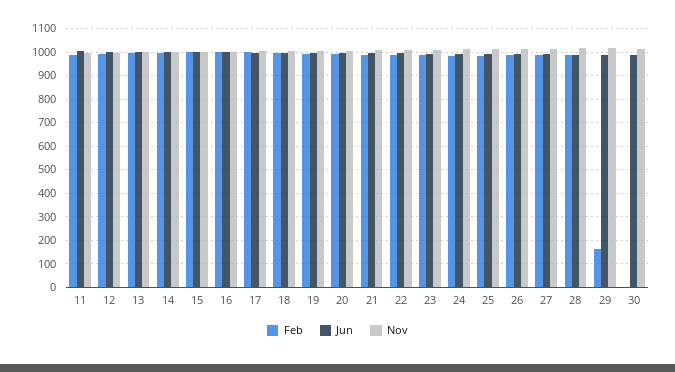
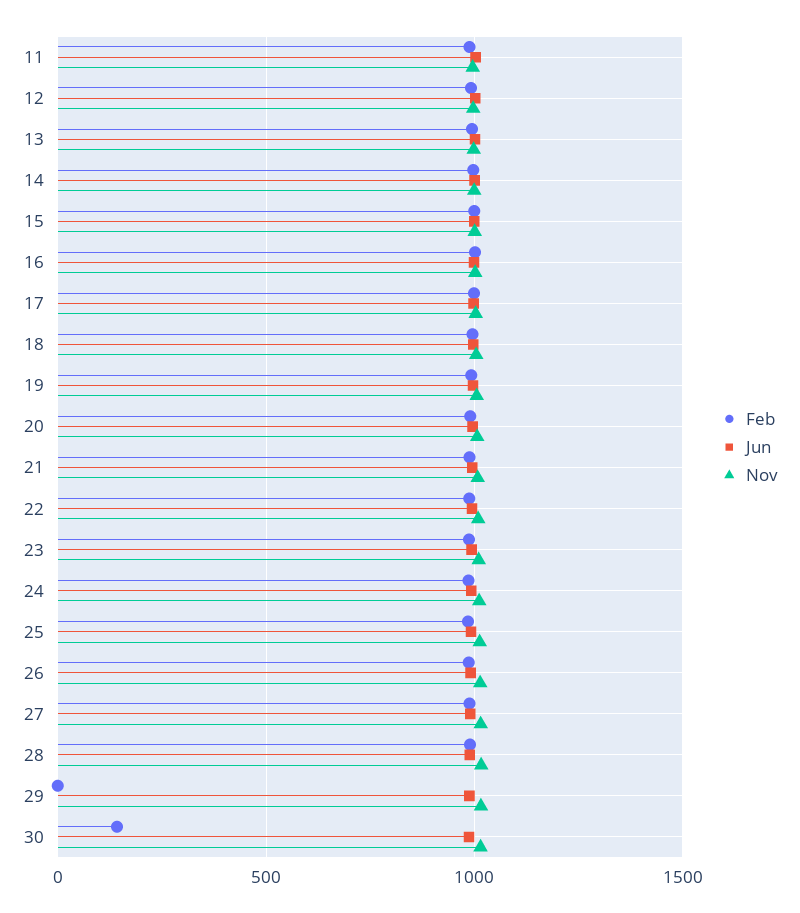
Feb, 29: 150 -> 0
Feb, 30: 0 -> 150

